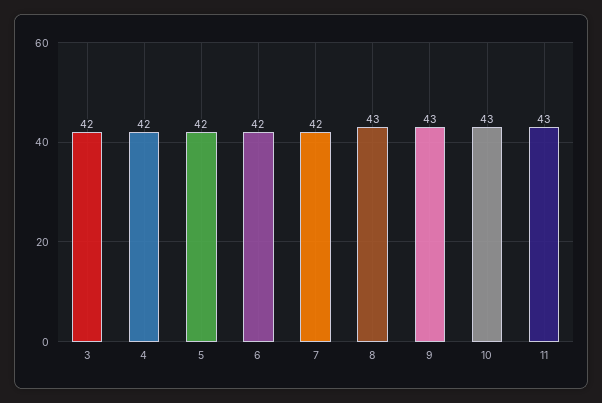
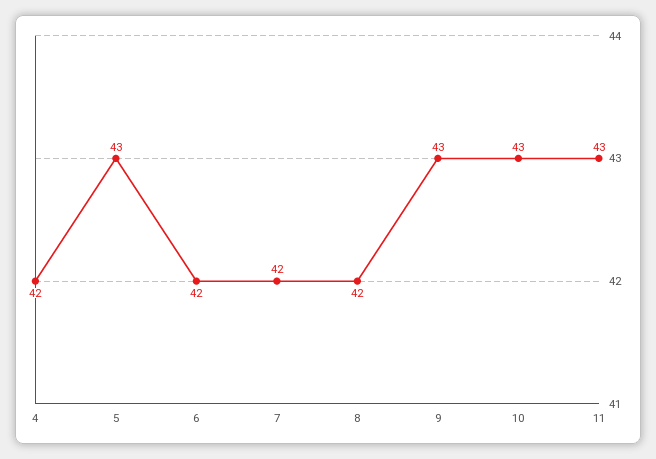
3: 42 -> none
5: 42 -> 43
8: 43 -> 42

